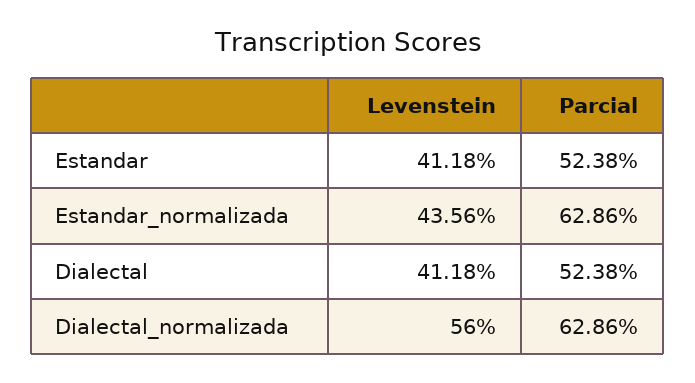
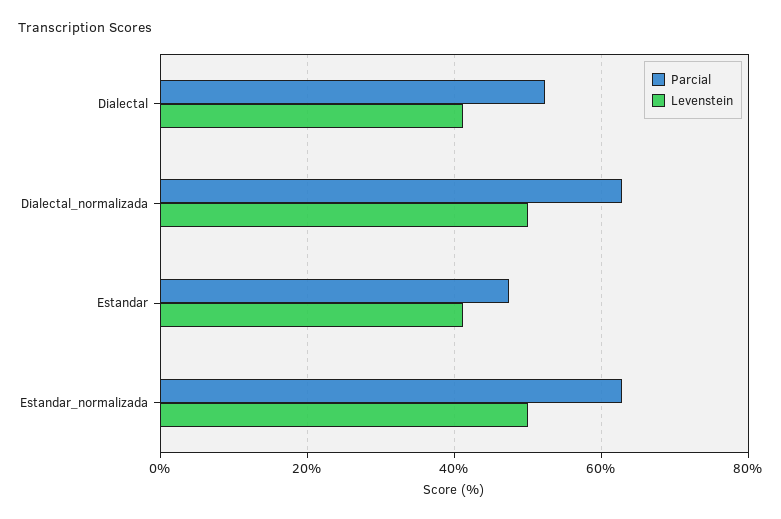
Parcial, Estandar: 52.38 -> 48
Levenstein, Estandar_normalizada: 43.56 -> 50
Levenstein, Dialectal_normalizada: 56 -> 50

